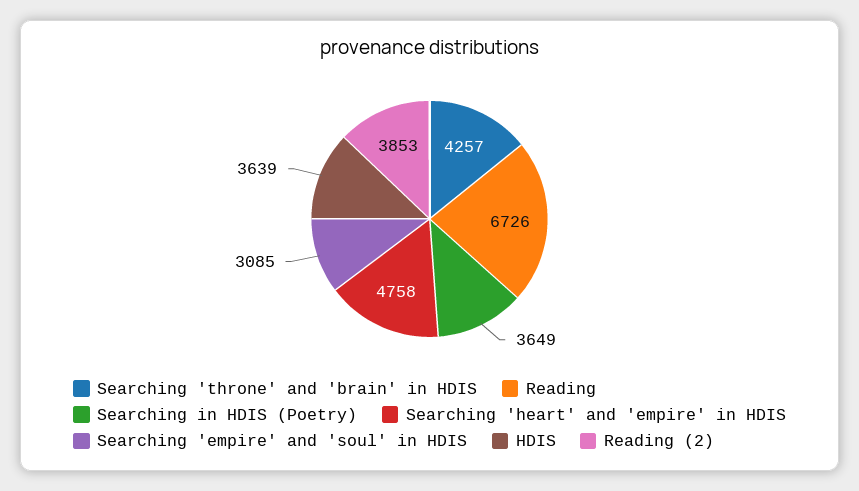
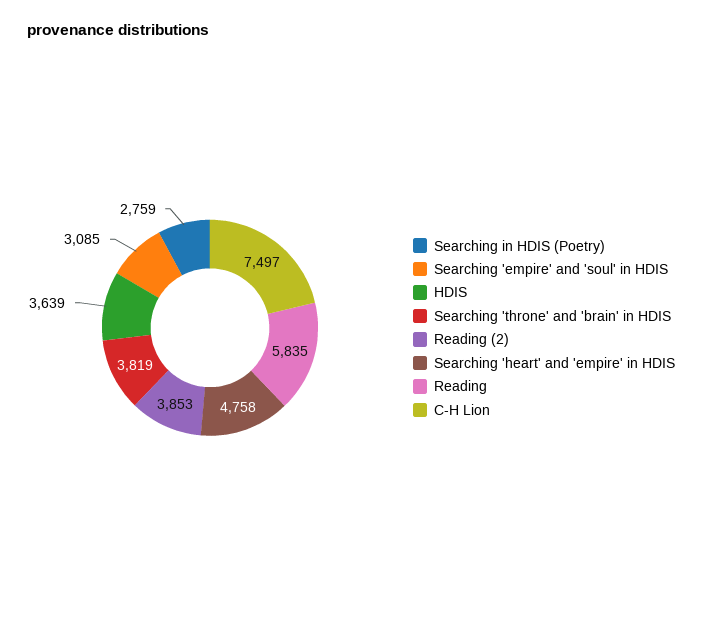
Searching 'throne' and 'brain' in HDIS: 4257 -> 3819
Reading: 6726 -> 5835
Searching in HDIS (Poetry): 3649 -> 2759
C-H Lion: none -> 7497

